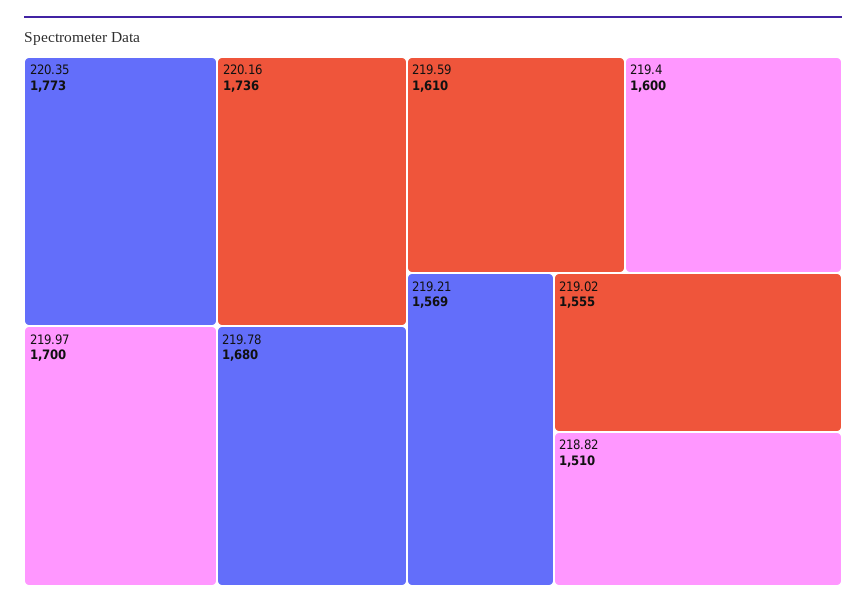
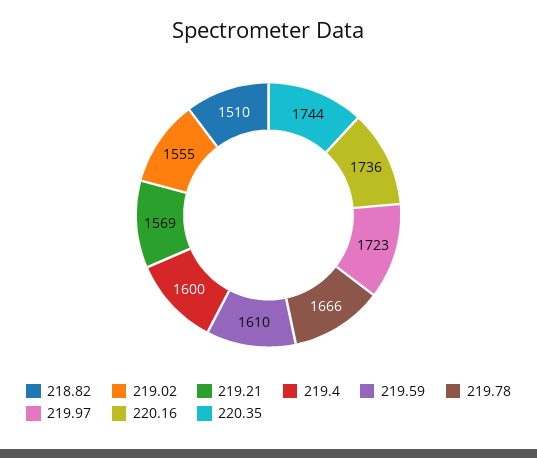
220.35: 1773 -> 1744
219.97: 1700 -> 1723
219.78: 1680 -> 1666

